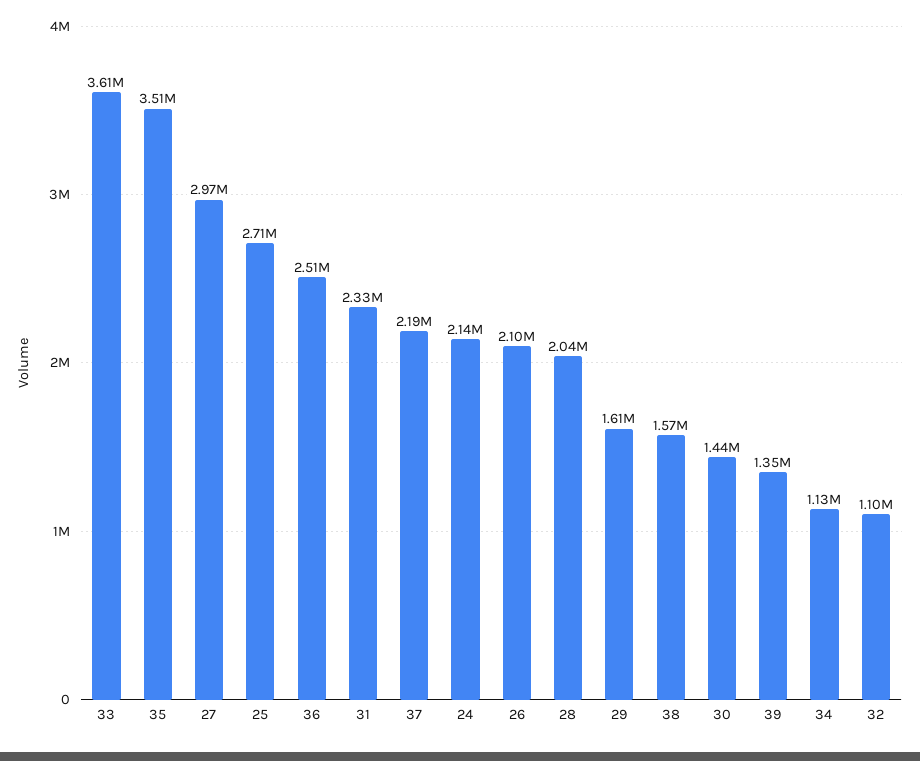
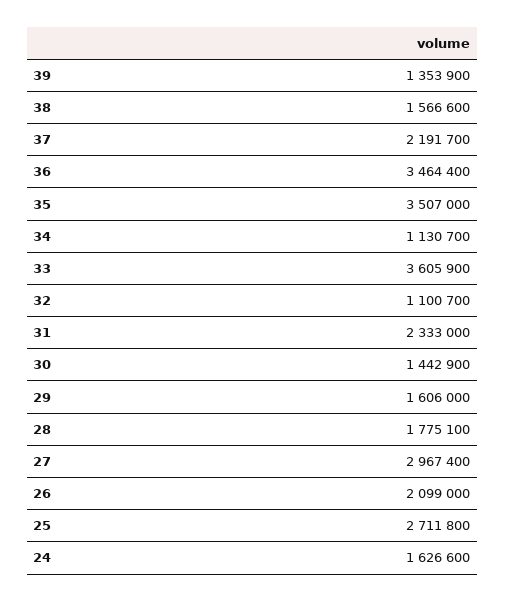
36: 2510000 -> 3464400
24: 2140000 -> 1626600
28: 2040000 -> 1775100

